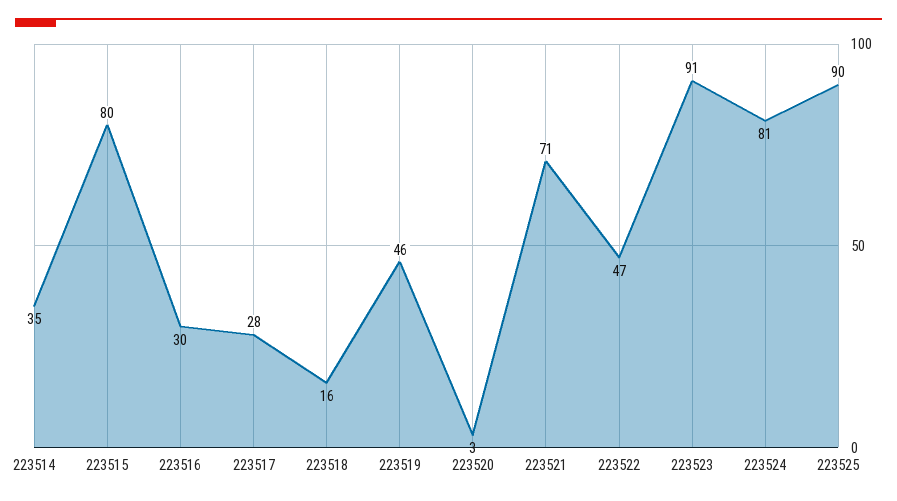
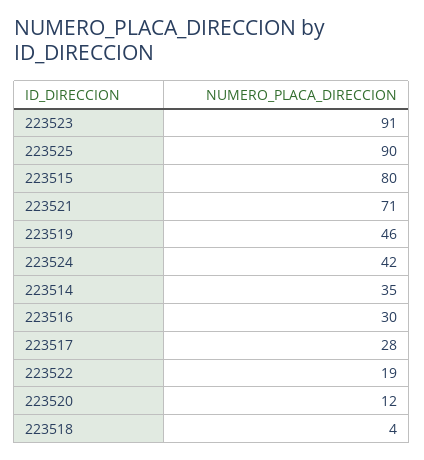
223518: 16 -> 4
223520: 3 -> 12
223522: 47 -> 19
223524: 81 -> 42

